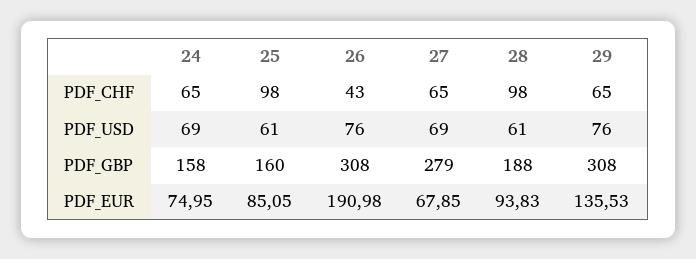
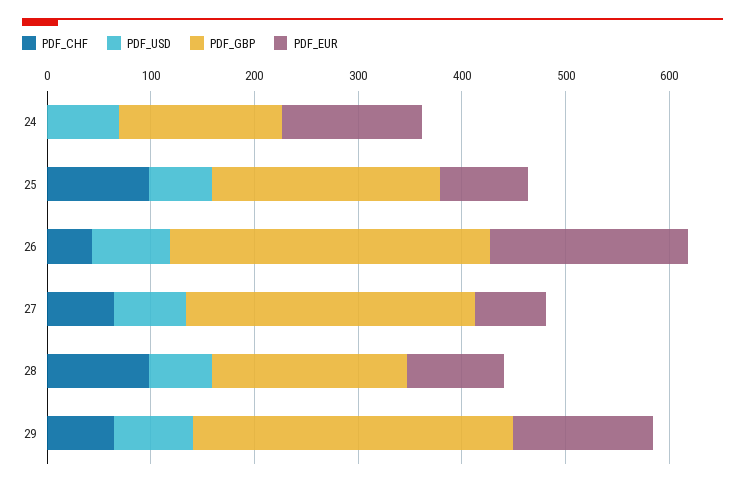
PDF_CHF, 24: 65 -> 0
PDF_GBP, 25: 160 -> 220
PDF_EUR, 24: 74.95 -> 140

